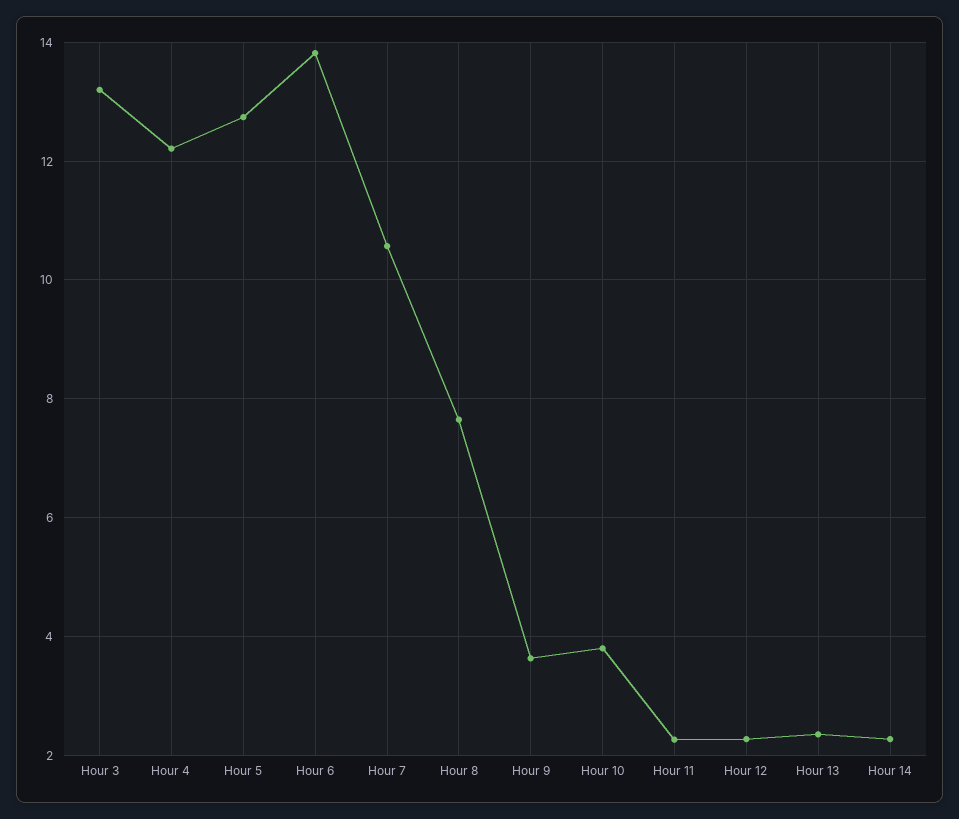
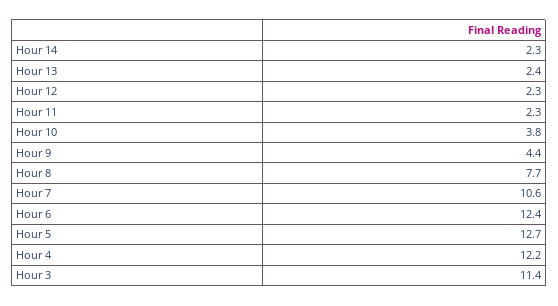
Hour 3: 13.2 -> 11.4
Hour 6: 13.8 -> 12.4
Hour 9: 3.6 -> 4.4

